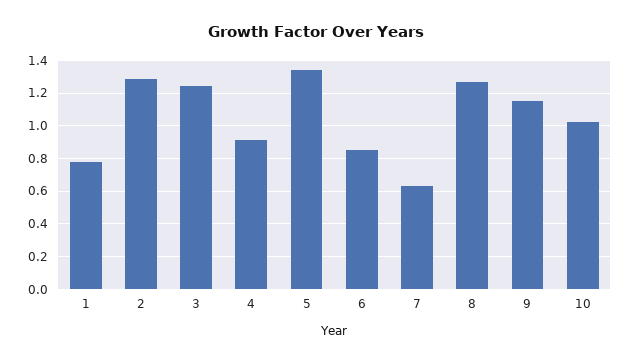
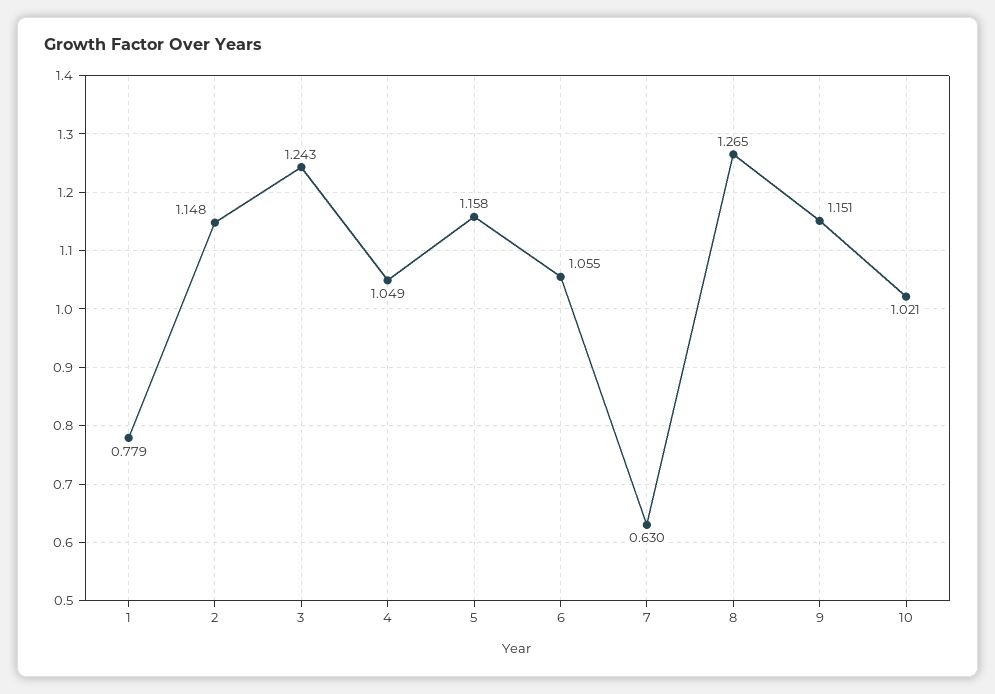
2: 1.3 -> 1.148
4: 0.9 -> 1.049
5: 1.35 -> 1.158
6: 0.85 -> 1.055

